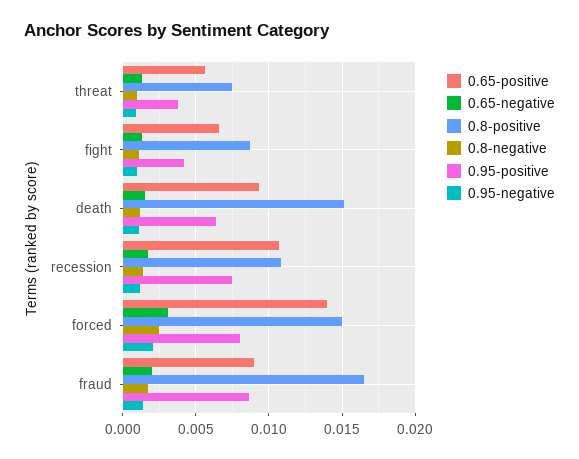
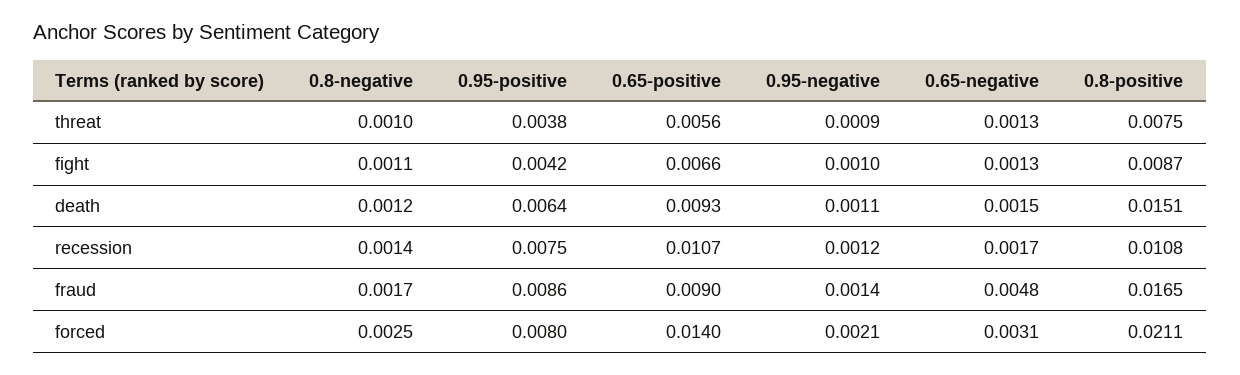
0.8-positive, forced: 0.015 -> 0.0211
0.65-negative, fraud: 0.002 -> 0.0048

